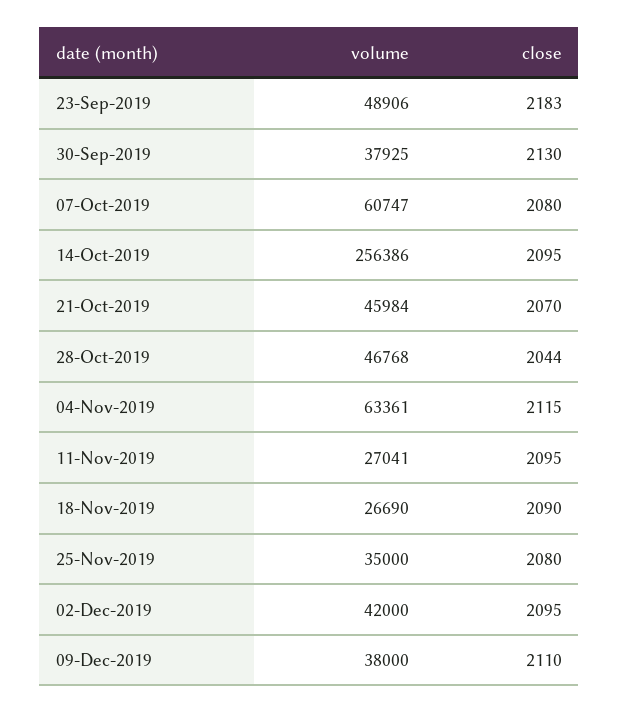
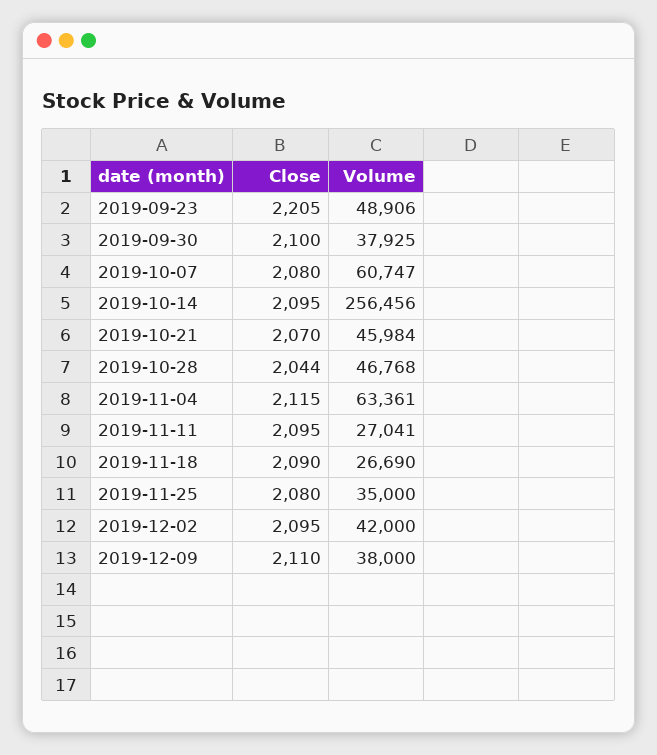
close, 23-Sep-2019: 2183 -> 2205
close, 30-Sep-2019: 2130 -> 2100
volume, 14-Oct-2019: 256386 -> 256456

